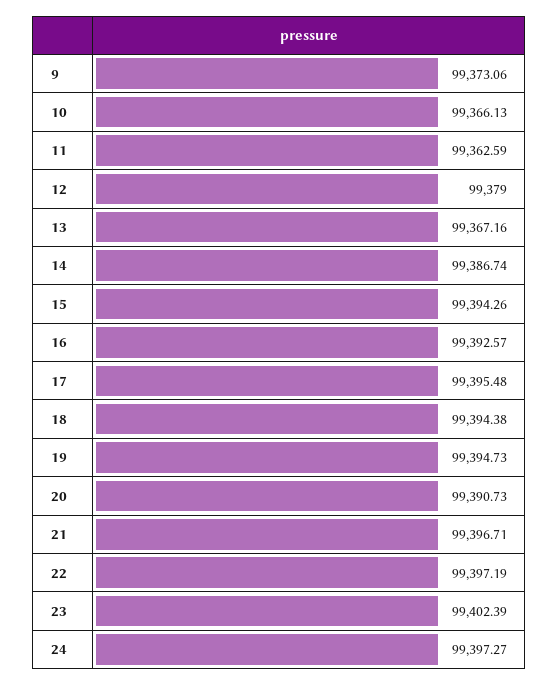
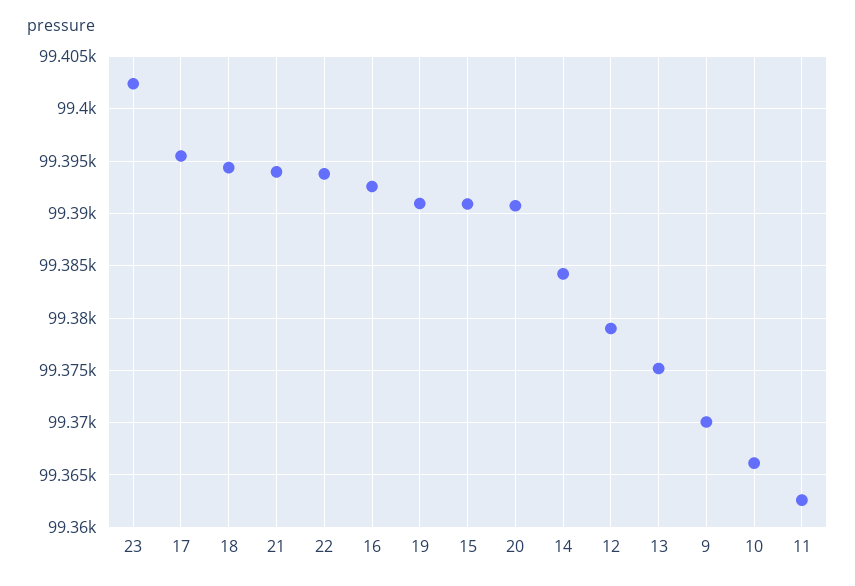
9: 99373.06 -> 99370
13: 99367.16 -> 99375
14: 99386.74 -> 99384
15: 99394.26 -> 99391
19: 99394.73 -> 99391
21: 99396.71 -> 99394
22: 99397.19 -> 99394
24: 99397.27 -> none

